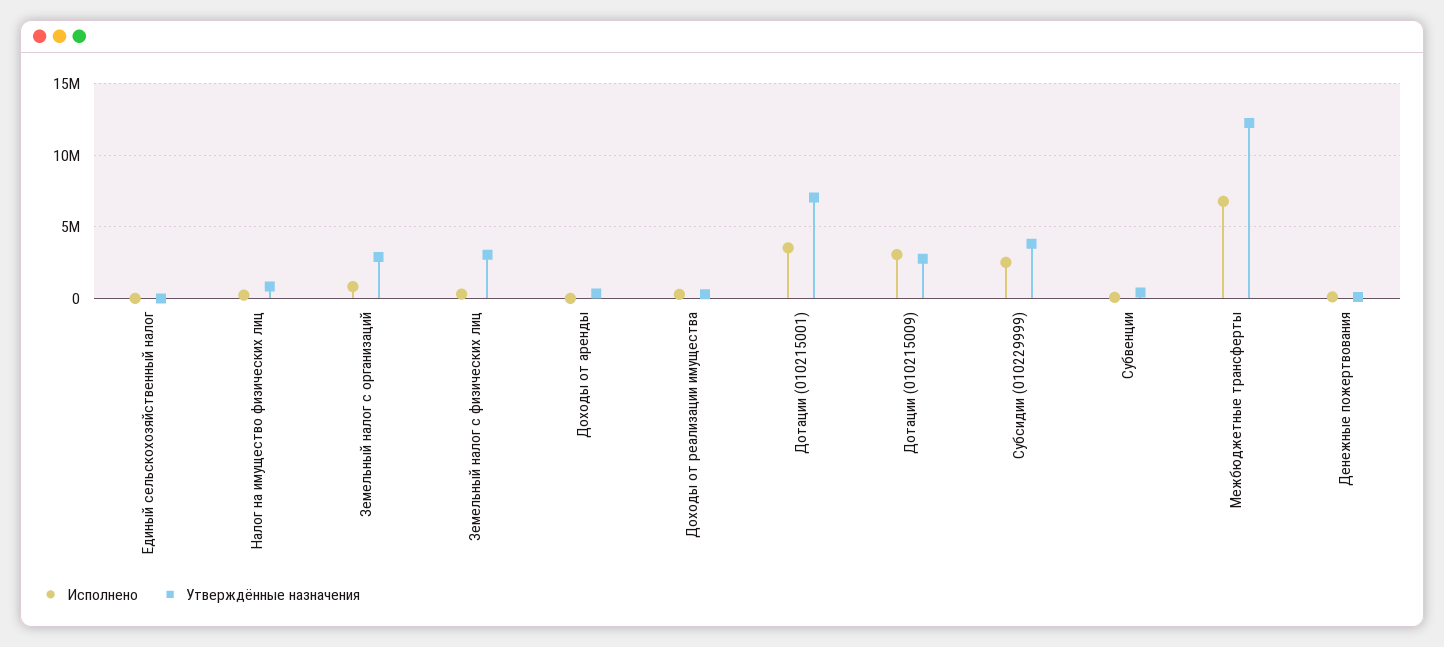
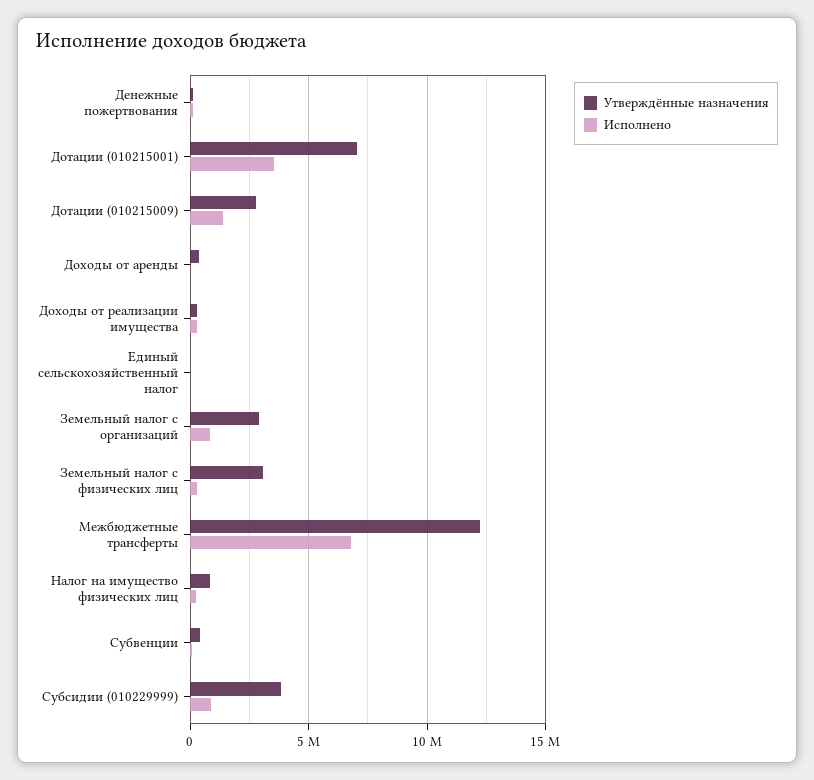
Исполнено, Дотации (010215009): 3000000 -> 1500000
Исполнено, Субсидии (010229999): 2500000 -> 1000000

